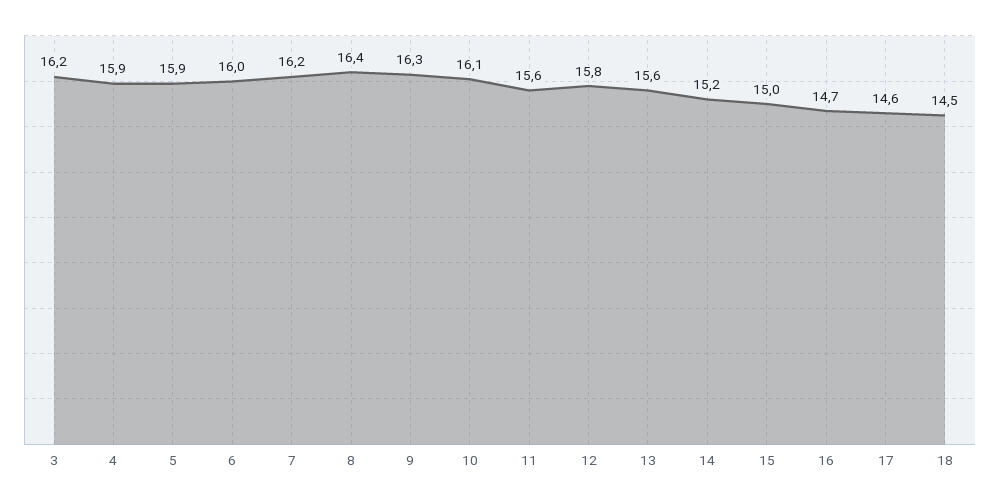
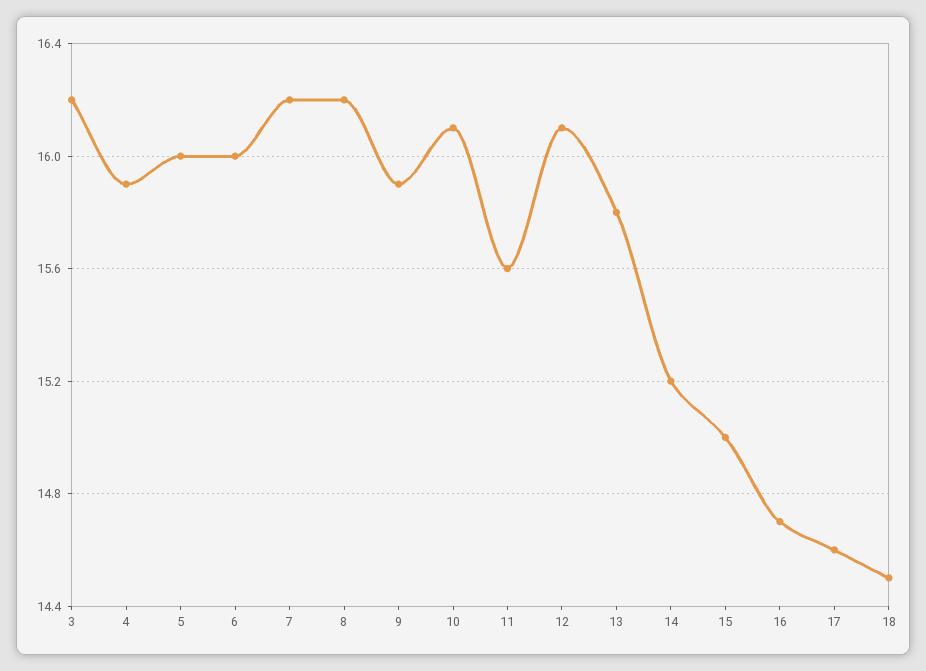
5: 15.9 -> 16
8: 16.4 -> 16.2
9: 16.3 -> 15.9
12: 15.8 -> 16.1
13: 15.6 -> 15.8

